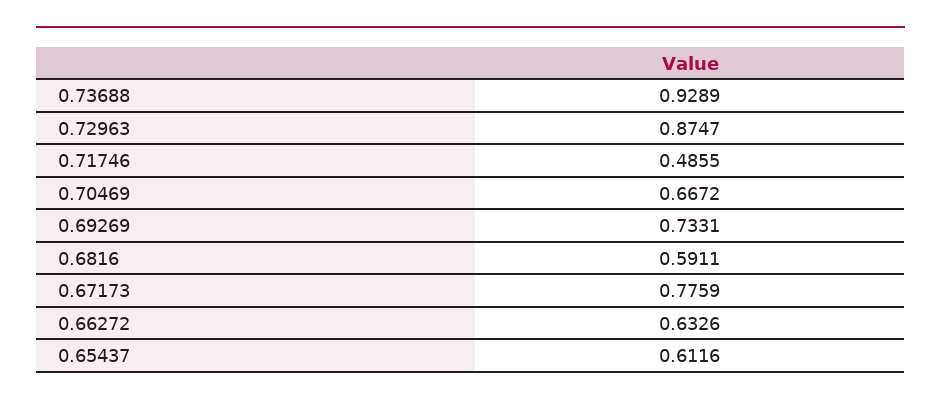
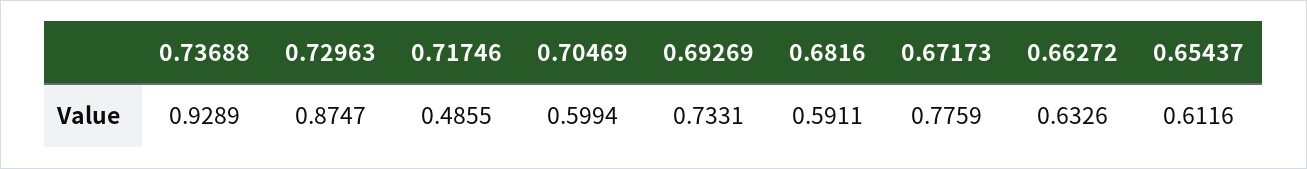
0.70469: 0.6672 -> 0.5994

